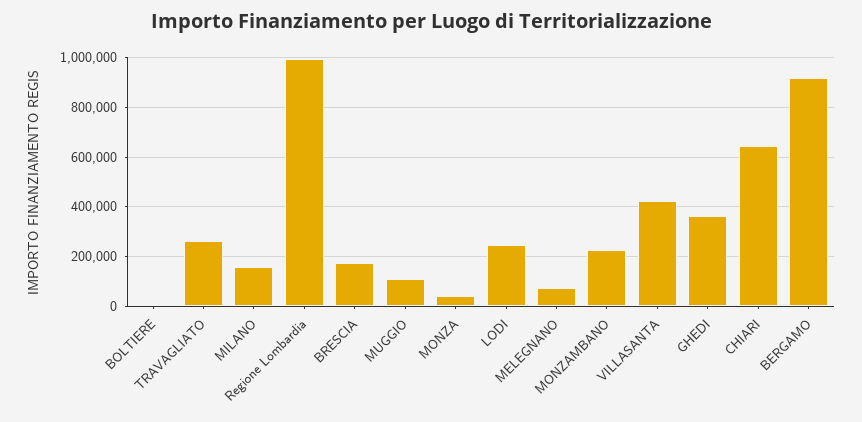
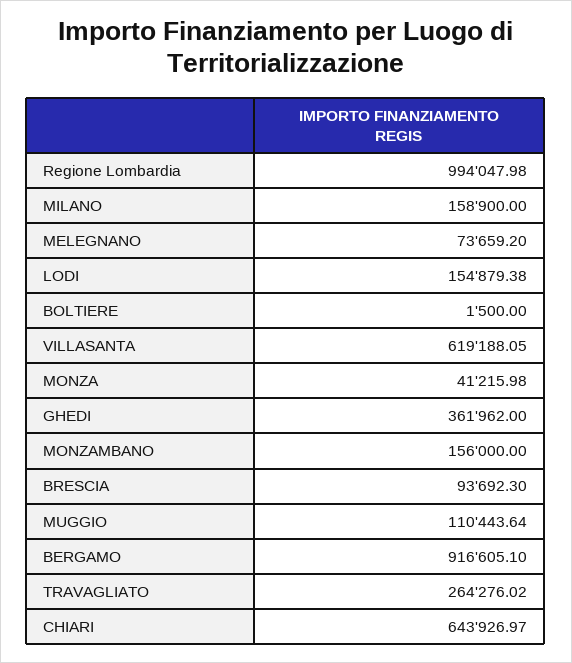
BRESCIA: 175000 -> 93692.3
LODI: 250000 -> 154879.38
MONZAMBANO: 225000 -> 156000
VILLASANTA: 425000 -> 619188.05

